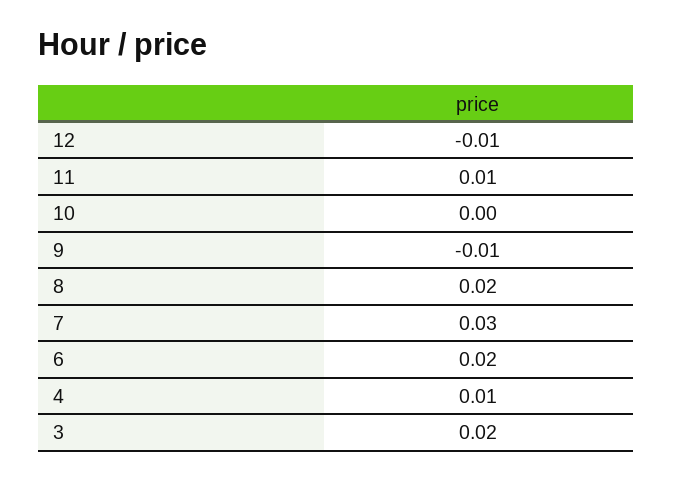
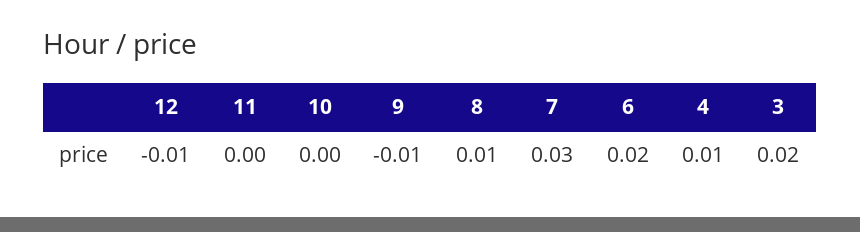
11: 0.01 -> 0
8: 0.02 -> 0.01

